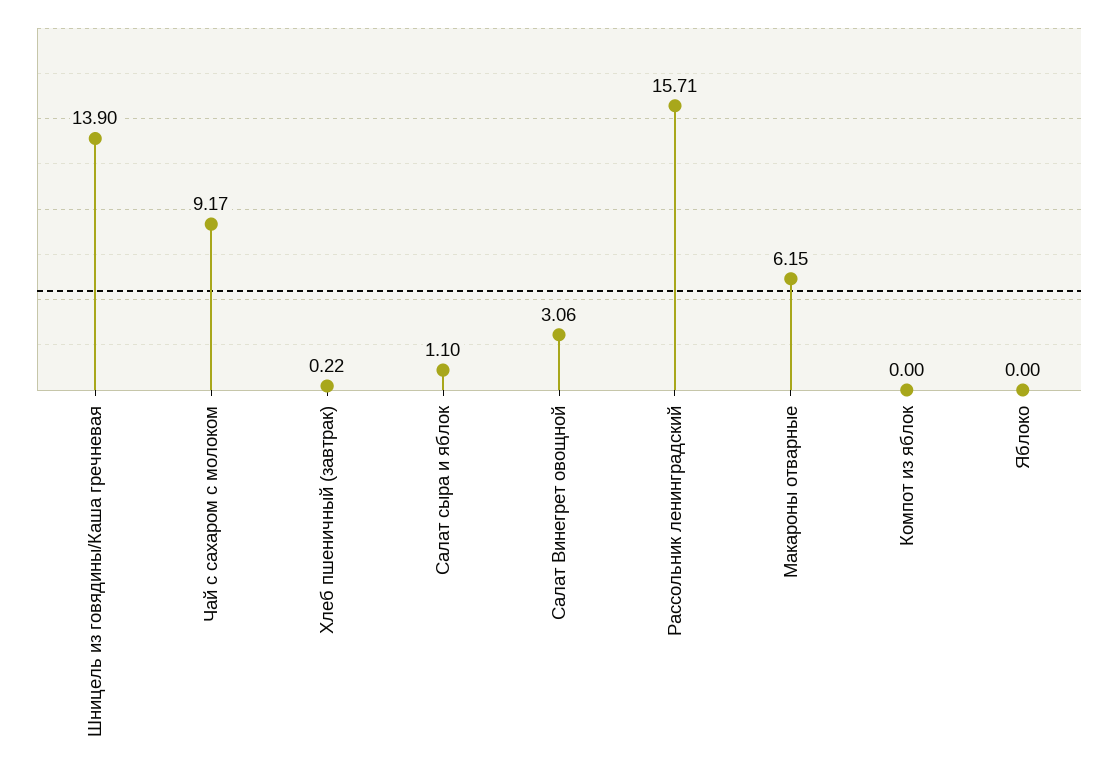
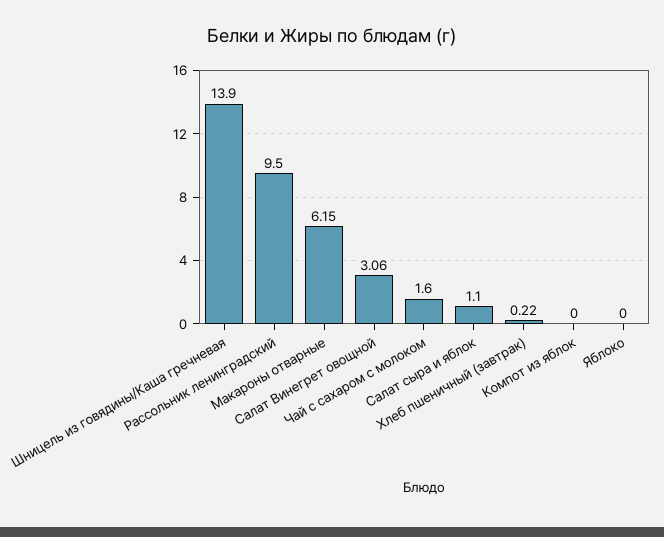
Чай с сахаром с молоком: 9.17 -> 1.6
Рассольник ленинградский: 15.71 -> 9.5

